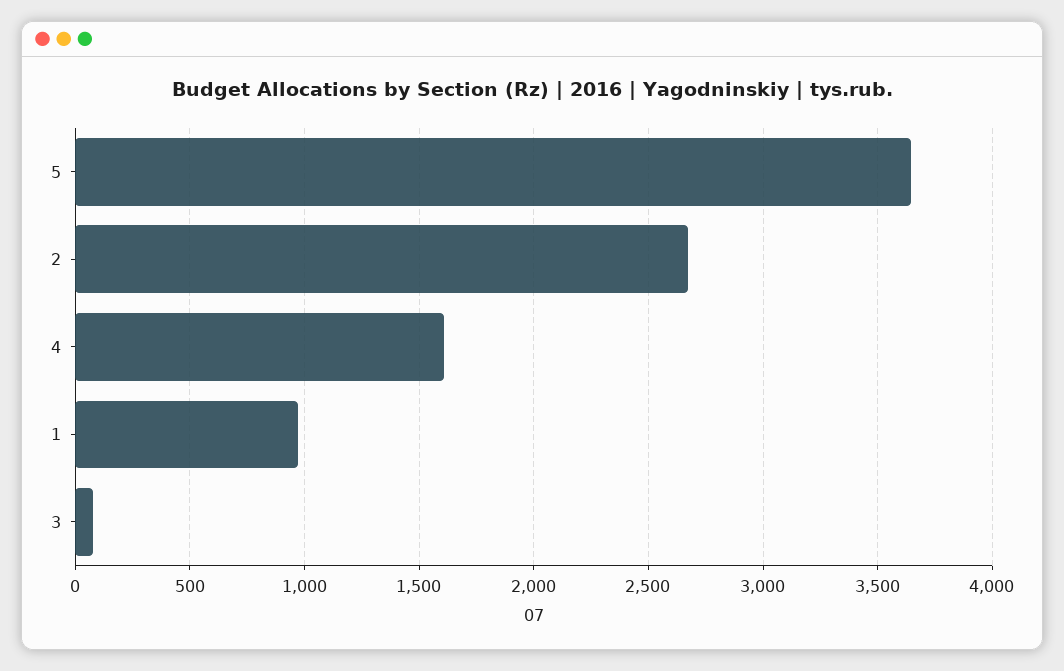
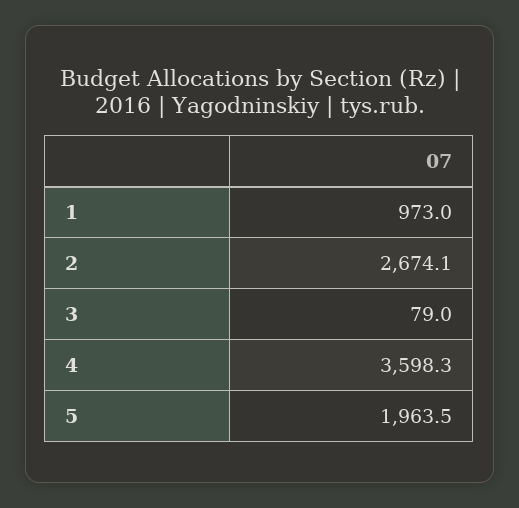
5: 3650 -> 1963.5
4: 1600 -> 3598.3

